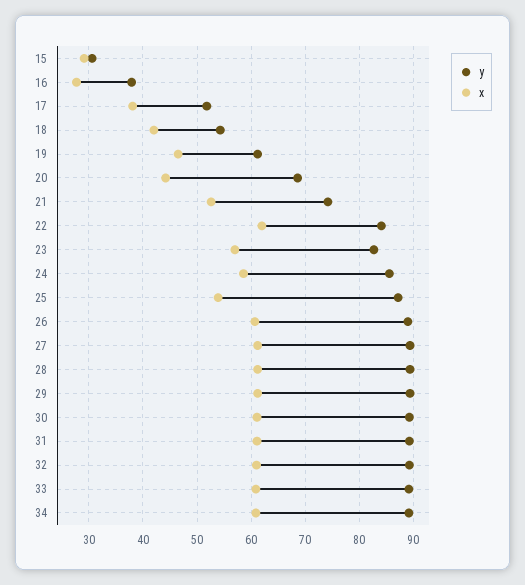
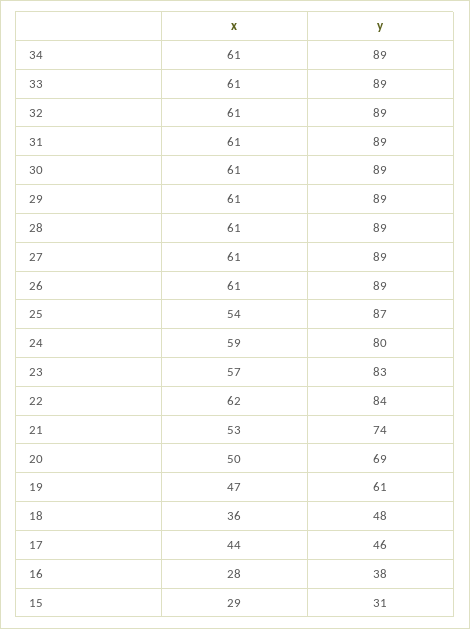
y, 17: 52 -> 46
x, 17: 38 -> 44
y, 18: 54 -> 48
x, 18: 42 -> 36
x, 20: 44 -> 50
y, 24: 86 -> 80

